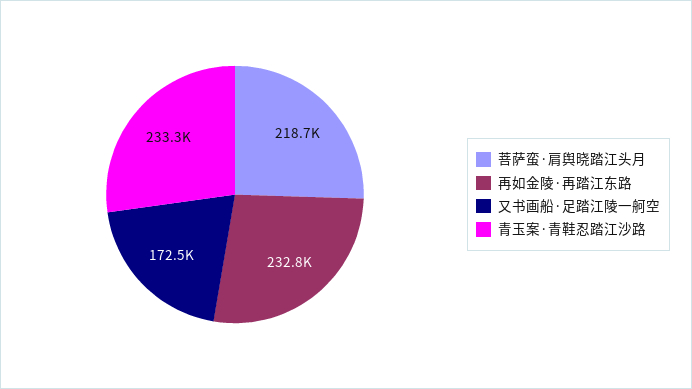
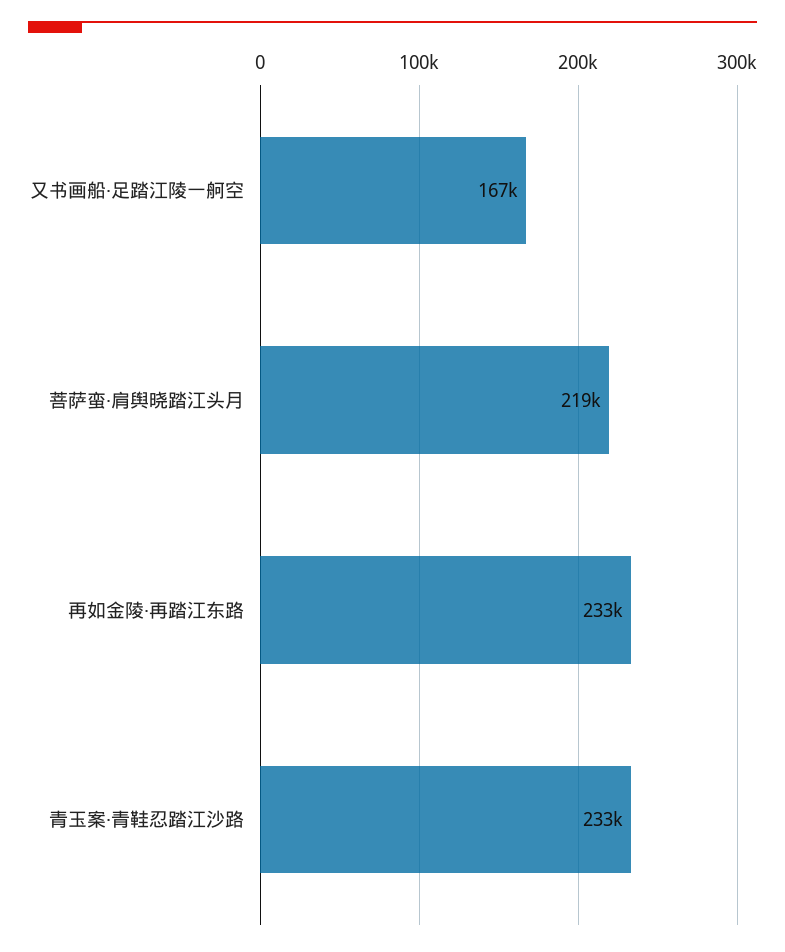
又书画船·足踏江陵一舸空: 172500 -> 167000

